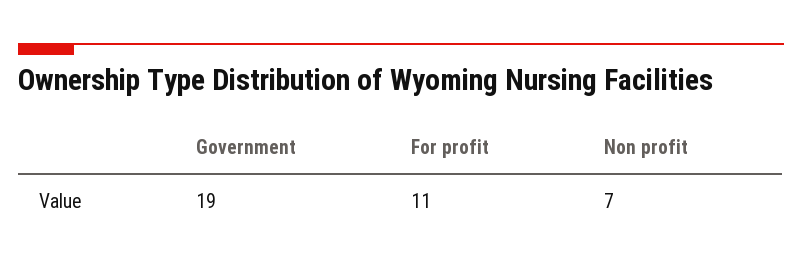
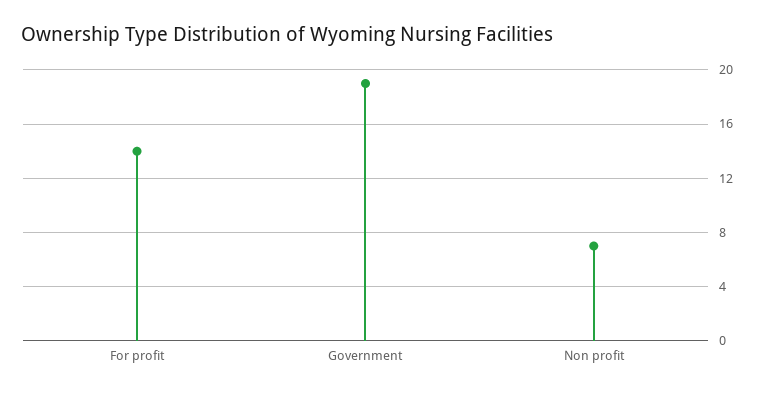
For profit: 11 -> 14

